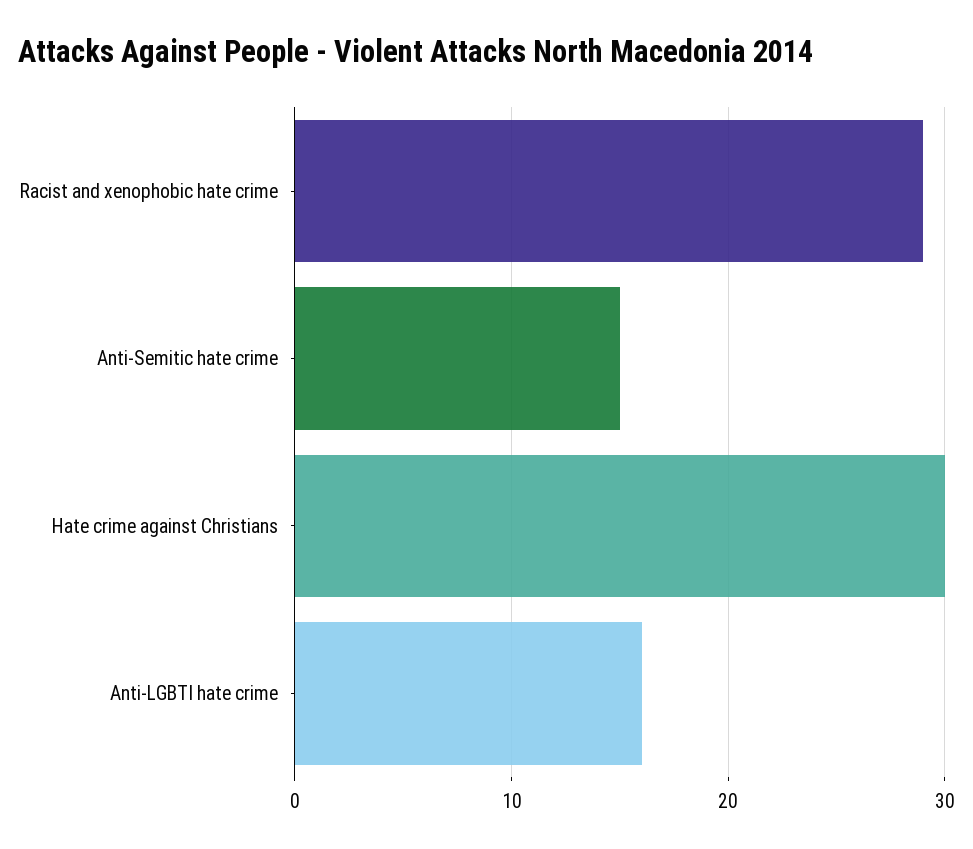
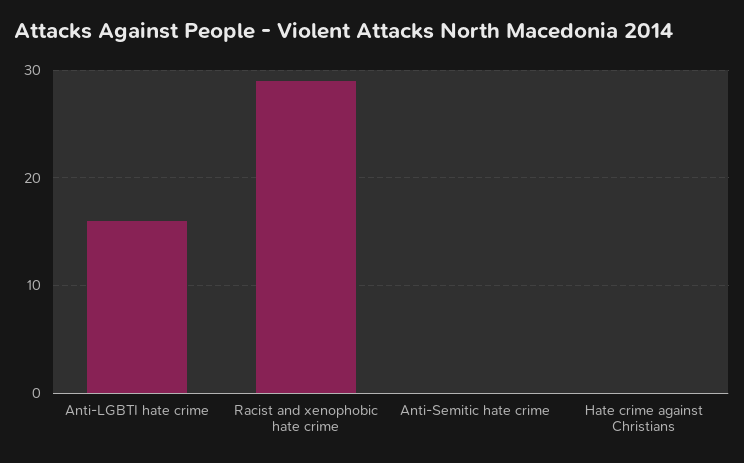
Anti-Semitic hate crime: 15 -> 0
Hate crime against Christians: 30 -> 0

